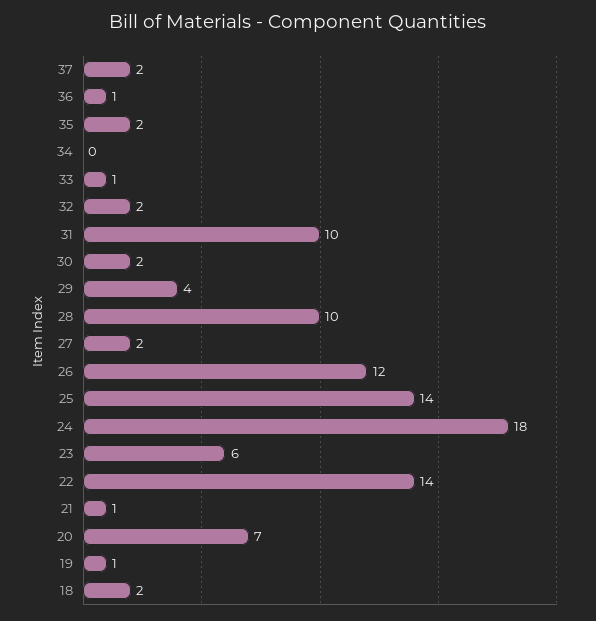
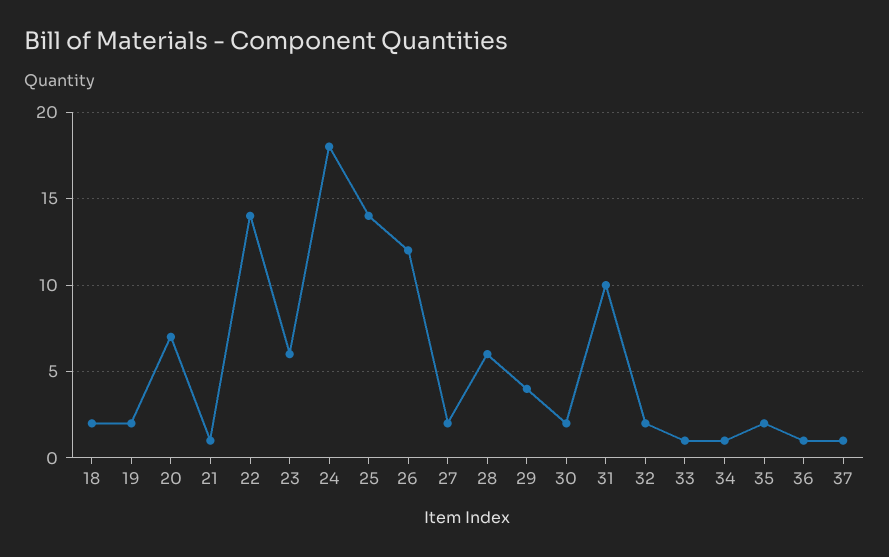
37: 2 -> 1
34: 0 -> 1
28: 10 -> 6
19: 1 -> 2

